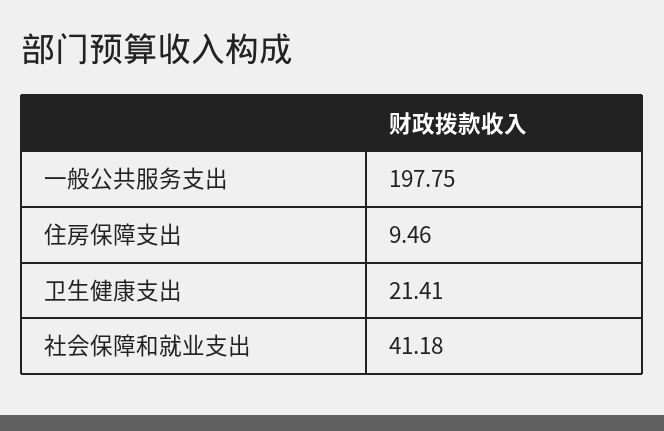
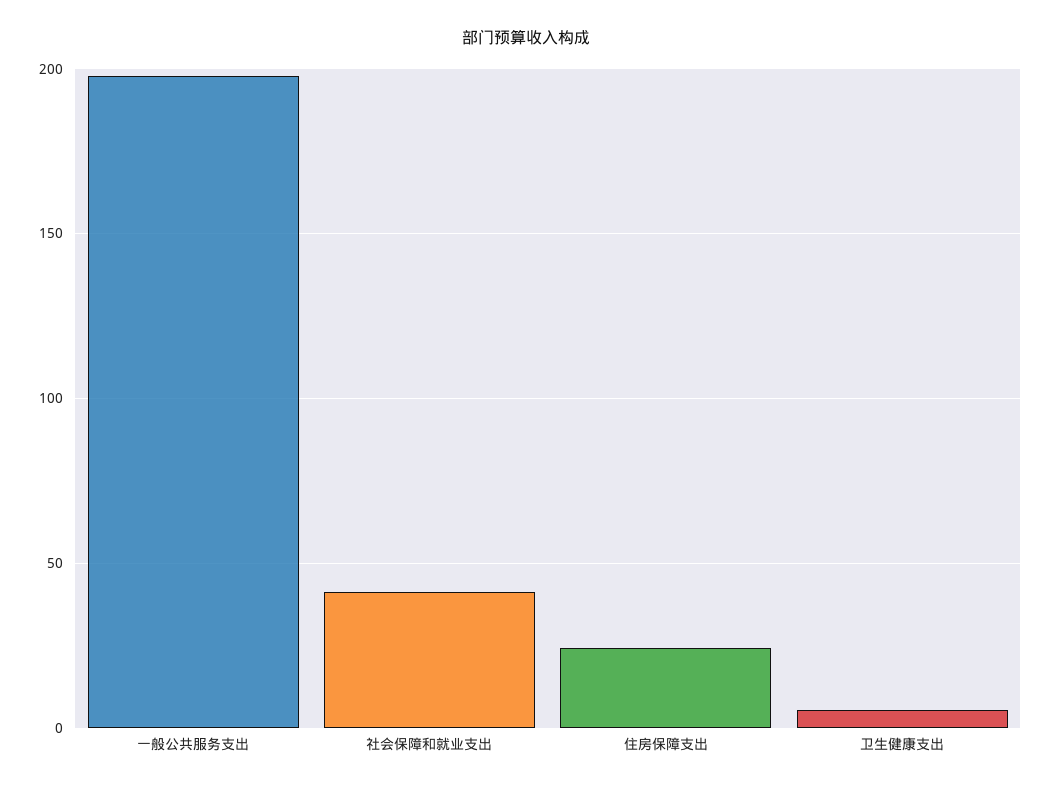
住房保障支出: 9.46 -> 25
卫生健康支出: 21.41 -> 5

